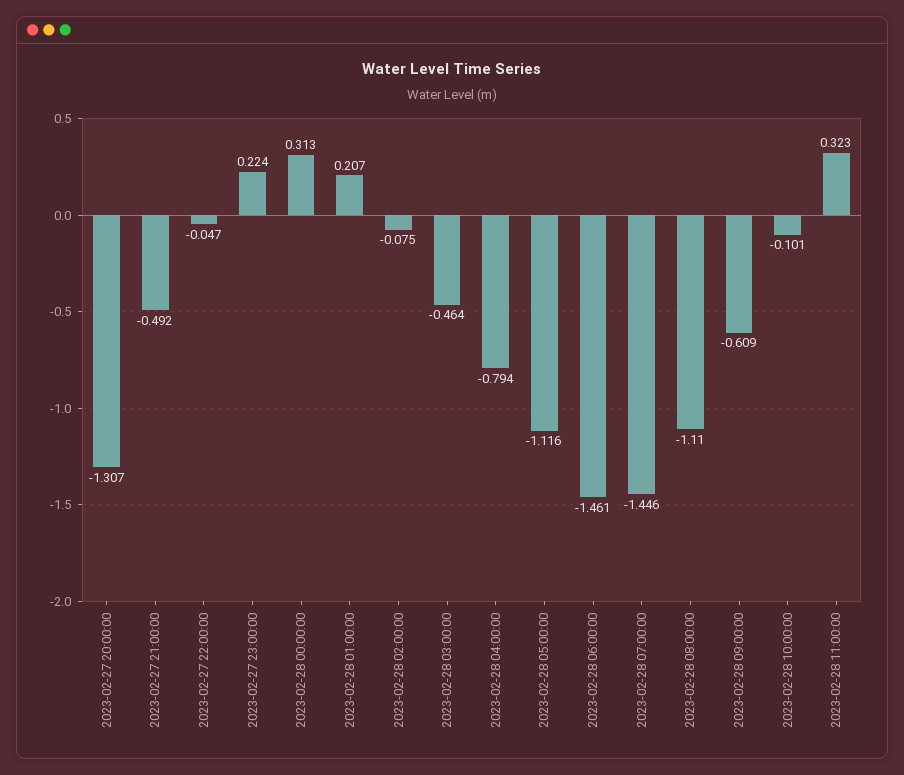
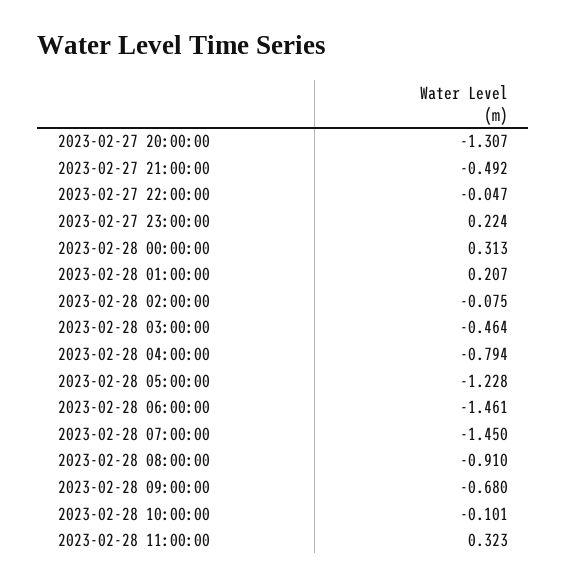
2023-02-28 05:00:00: -1.116 -> -1.228
2023-02-28 07:00:00: -1.446 -> -1.45
2023-02-28 08:00:00: -1.11 -> -0.91
2023-02-28 09:00:00: -0.609 -> -0.68

